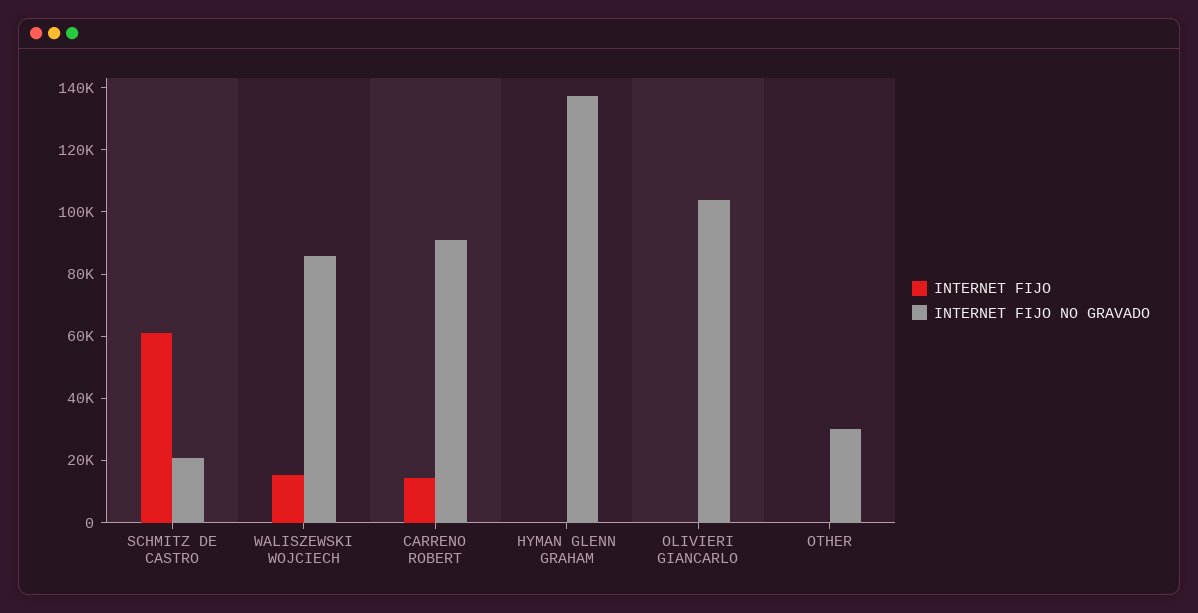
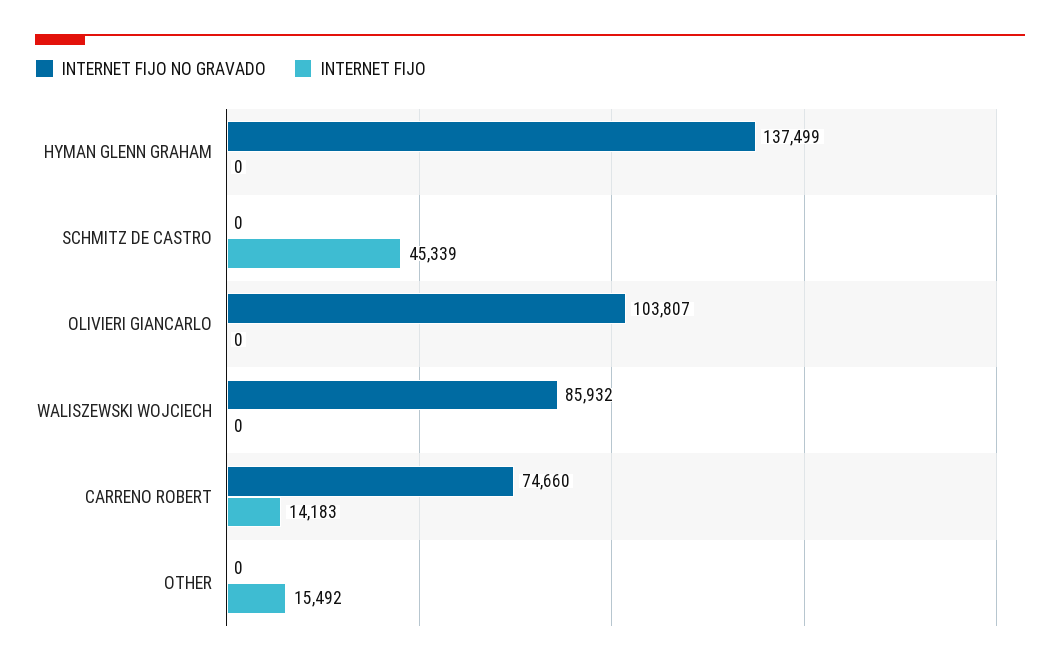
INTERNET FIJO, SCHMITZ DE CASTRO: 60000 -> 45339
INTERNET FIJO NO GRAVADO, SCHMITZ DE CASTRO: 20000 -> 0
INTERNET FIJO, WALISZEWSKI WOJCIECH: 15000 -> 0
INTERNET FIJO NO GRAVADO, CARRENO ROBERT: 90000 -> 74660
INTERNET FIJO, OTHER: 0 -> 15492
INTERNET FIJO NO GRAVADO, OTHER: 30000 -> 0

